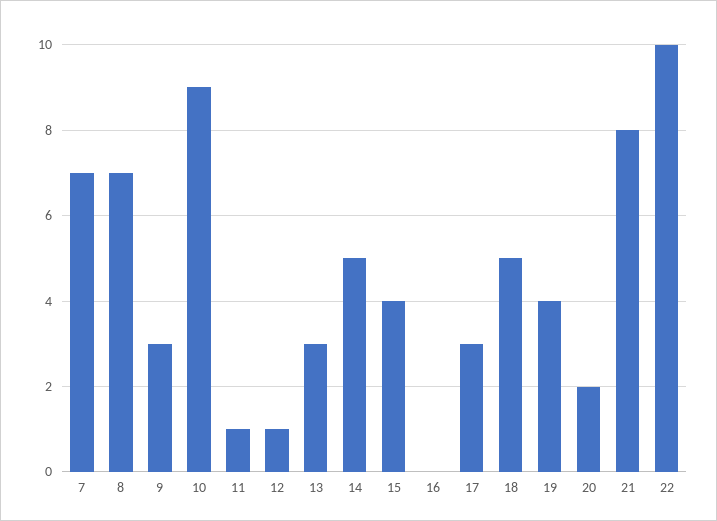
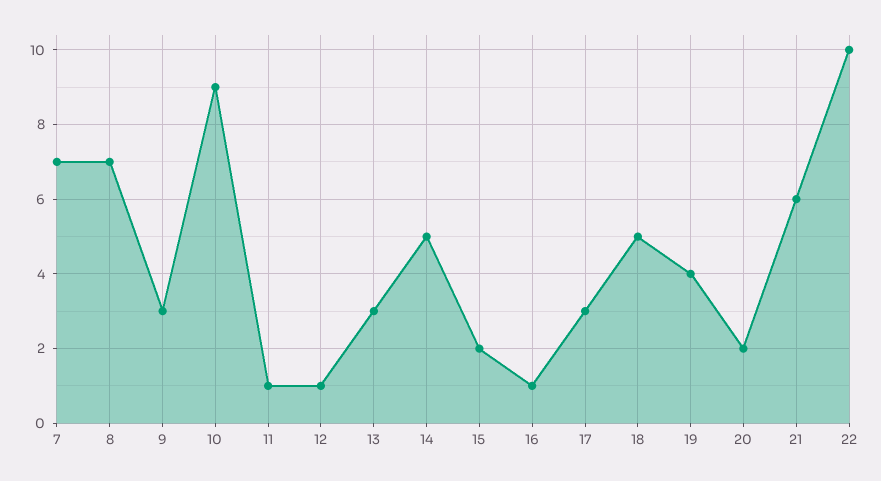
15: 4 -> 2
16: 0 -> 1
21: 8 -> 6

